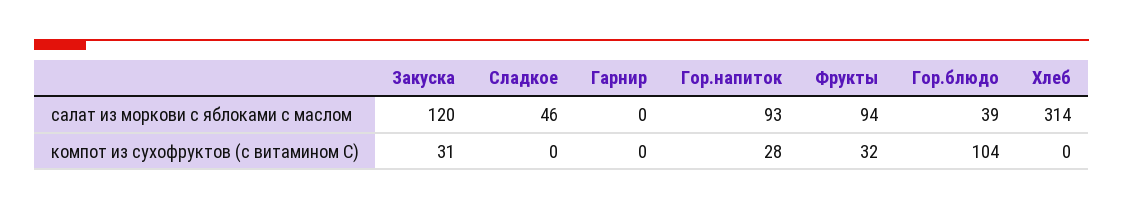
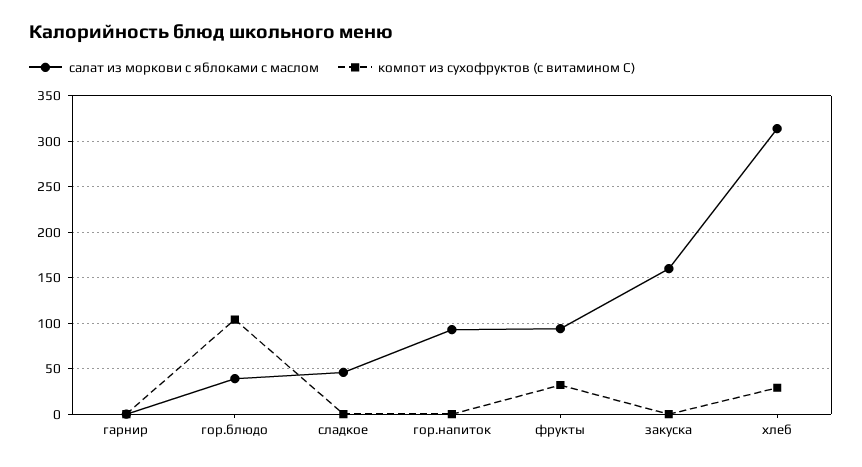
салат из моркови с яблоками с маслом, Закуска: 120 -> 160
компот из сухофруктов (с витамином С), Закуска: 31 -> 0
компот из сухофруктов (с витамином С), Гор.напиток: 28 -> 0
компот из сухофруктов (с витамином С), Хлеб: 0 -> 30

